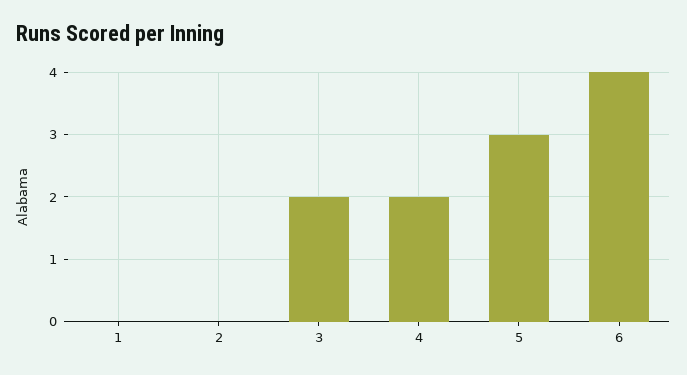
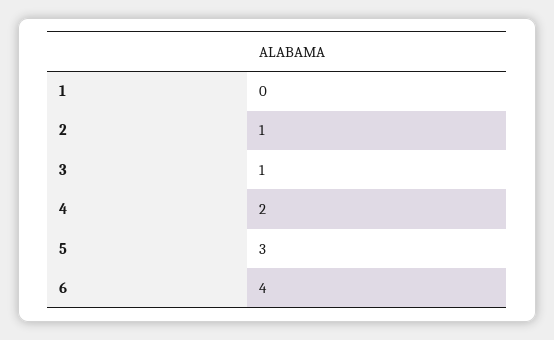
2: 0 -> 1
3: 2 -> 1

